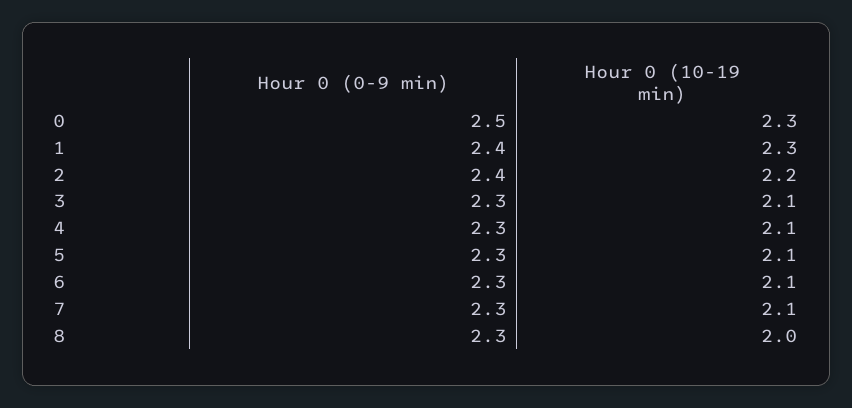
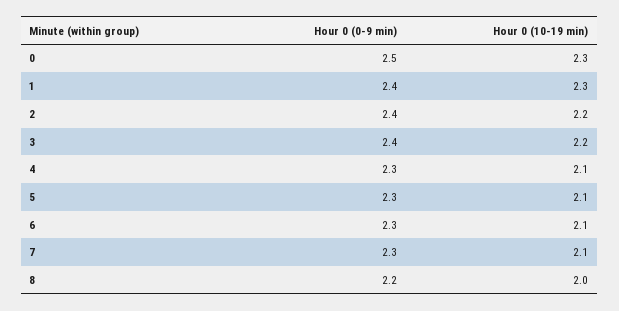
Hour 0 (0-9 min), 3: 2.3 -> 2.4
Hour 0 (10-19 min), 3: 2.1 -> 2.2
Hour 0 (0-9 min), 8: 2.3 -> 2.2

